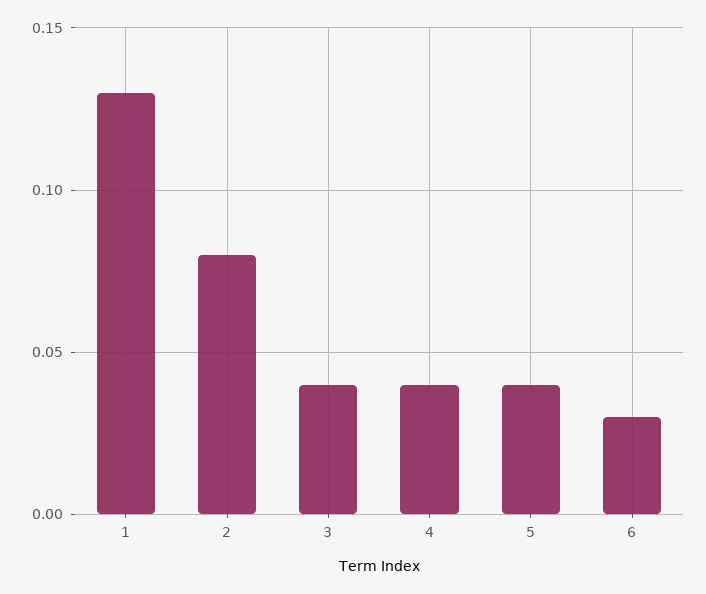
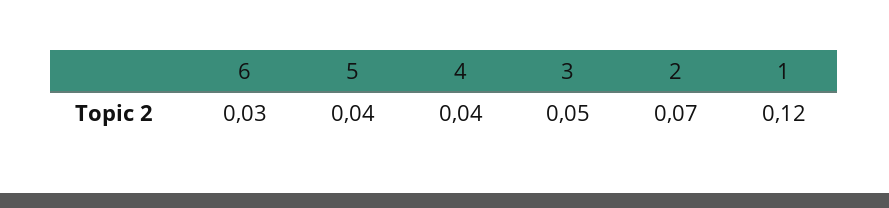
1: 0.13 -> 0.12
2: 0.08 -> 0.07
3: 0.04 -> 0.05

